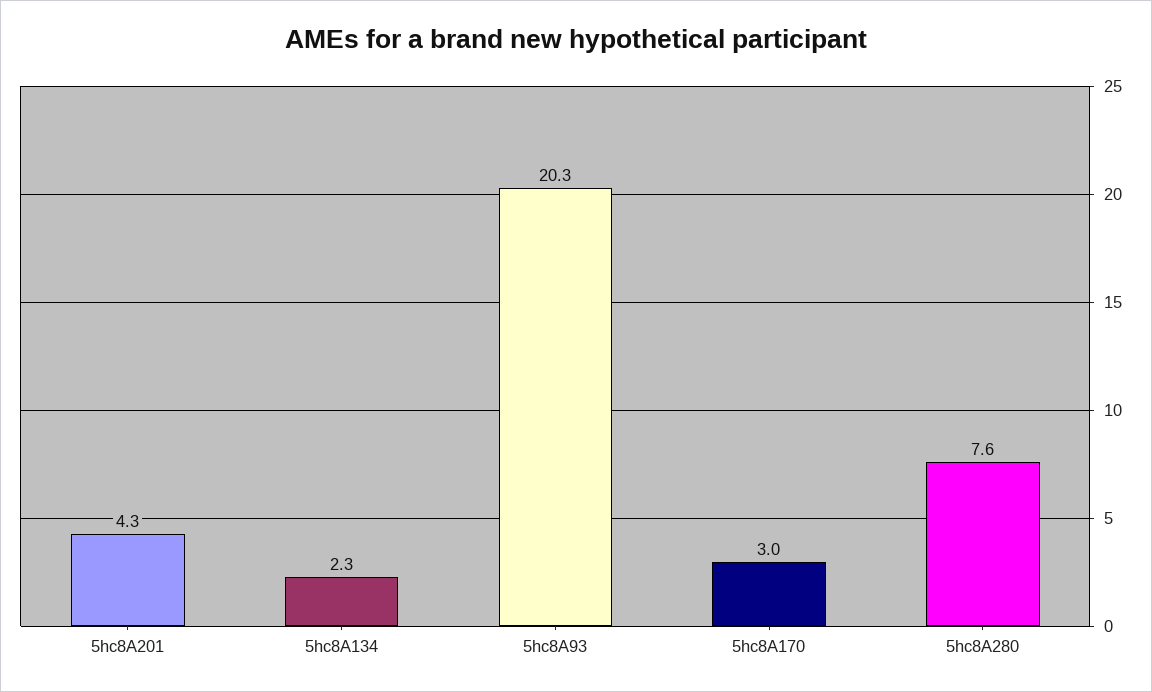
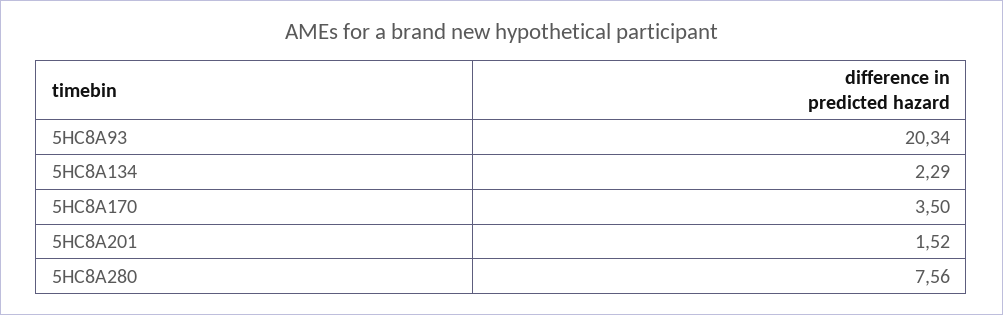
5hc8A201: 4.3 -> 1.52
5hc8A170: 3 -> 3.5

